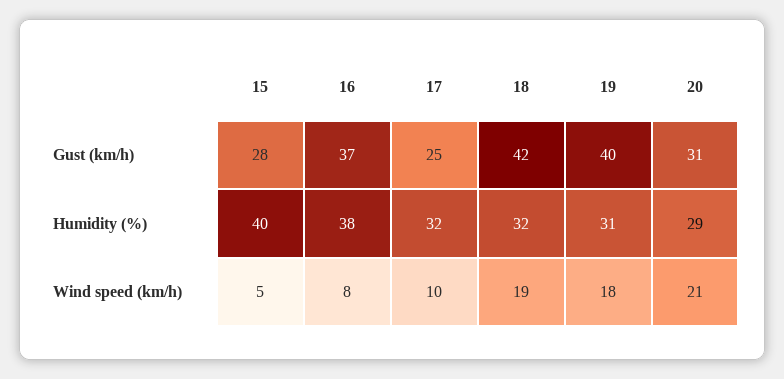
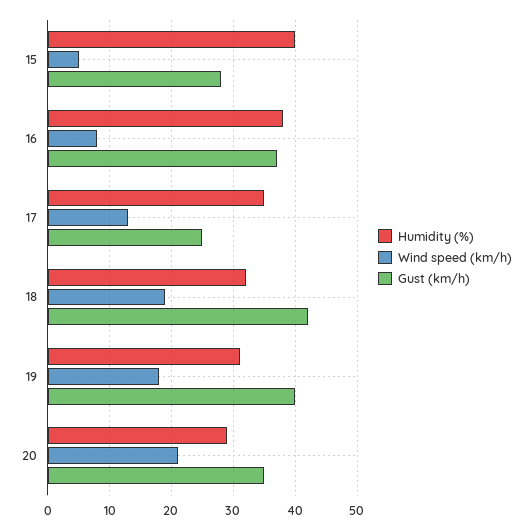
Gust (km/h), 20: 31 -> 35
Humidity (%), 17: 32 -> 35
Wind speed (km/h), 17: 10 -> 13

